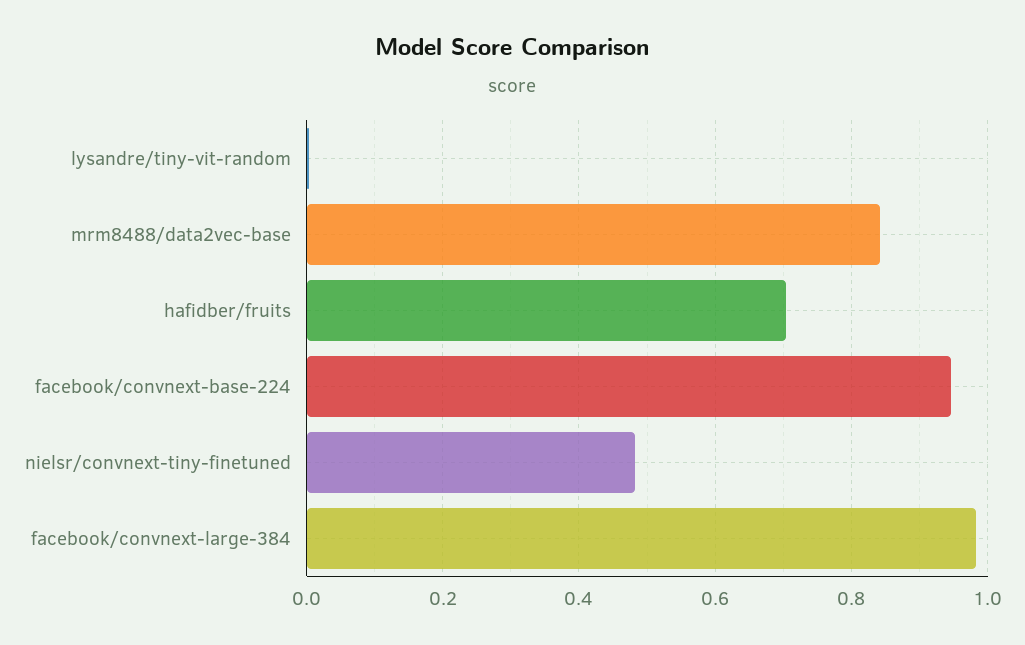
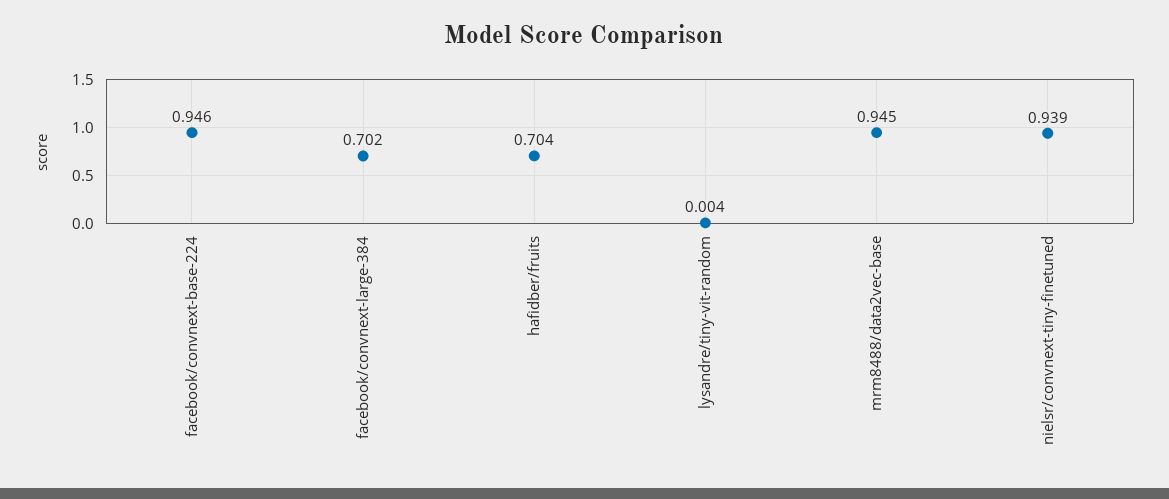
mrm8488/data2vec-base: 0.84 -> 0.945
nielsr/convnext-tiny-finetuned: 0.48 -> 0.939
facebook/convnext-large-384: 0.98 -> 0.702

